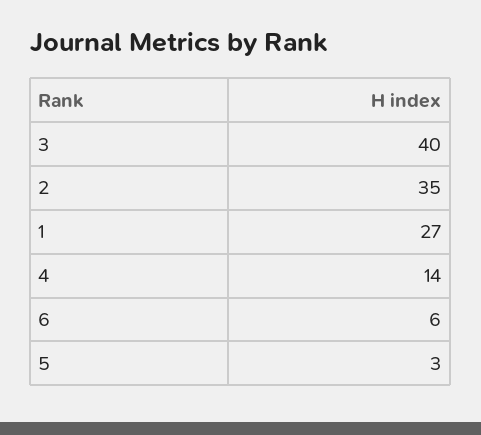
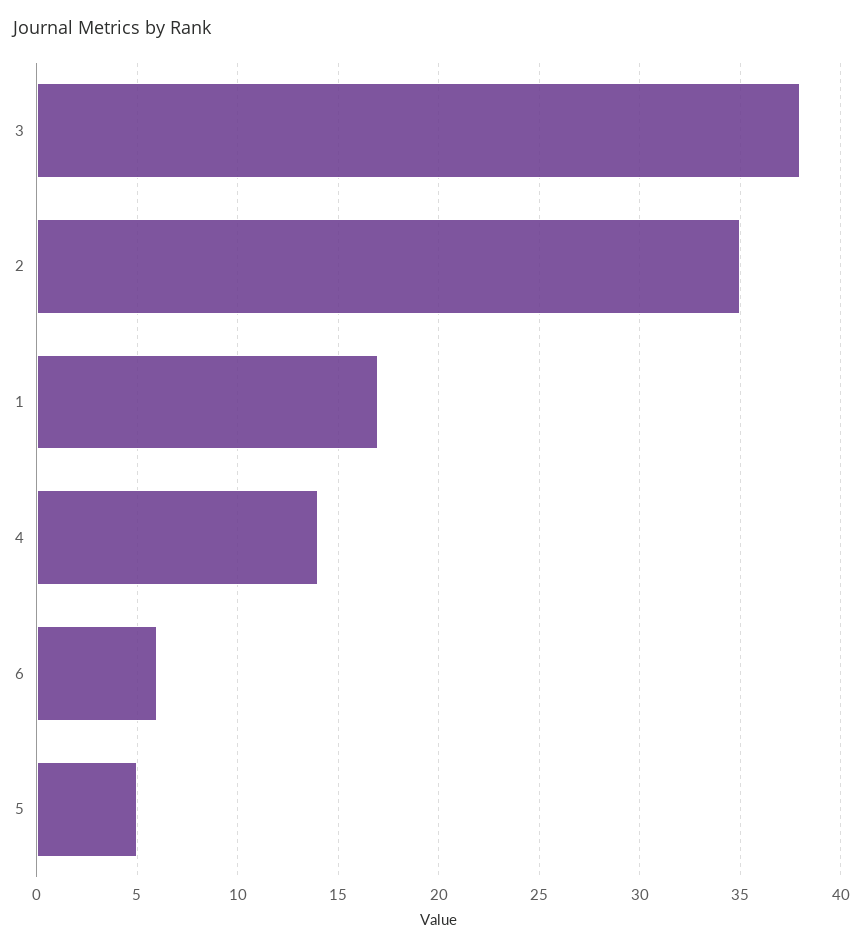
3: 40 -> 38
1: 27 -> 17
5: 3 -> 5

